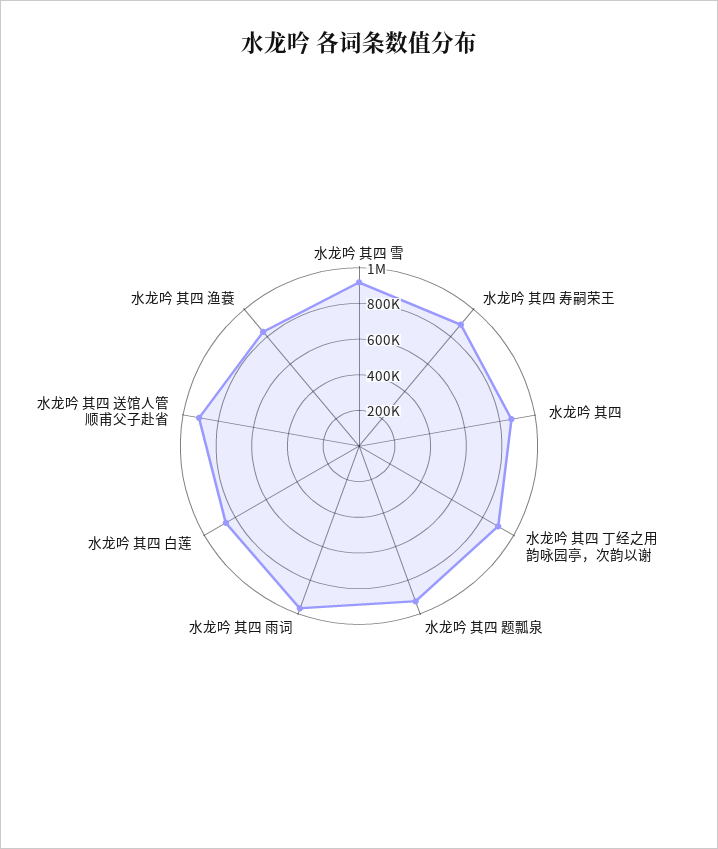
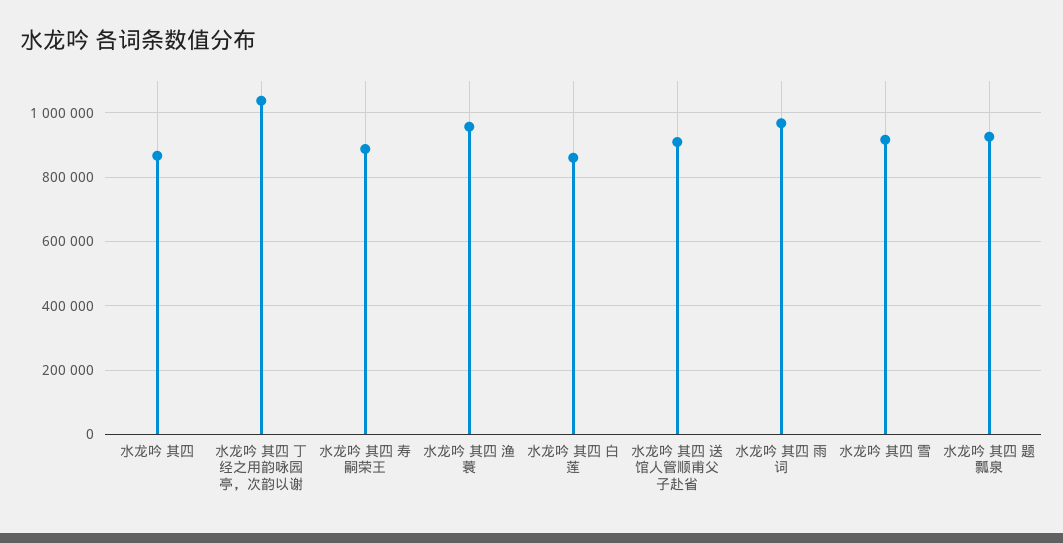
水龙吟 其四 丁经之用韵咏园亭，次韵以谢: 900000 -> 1040000
水龙吟 其四 渔蓑: 850000 -> 960000

